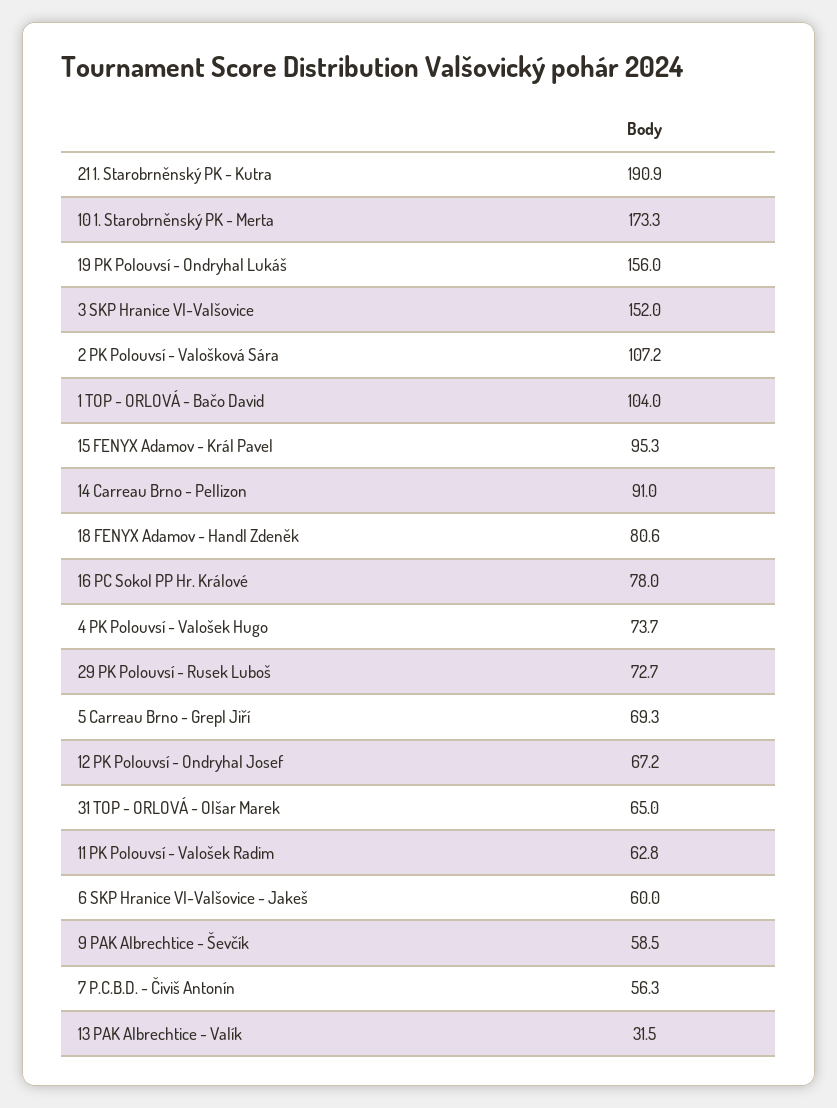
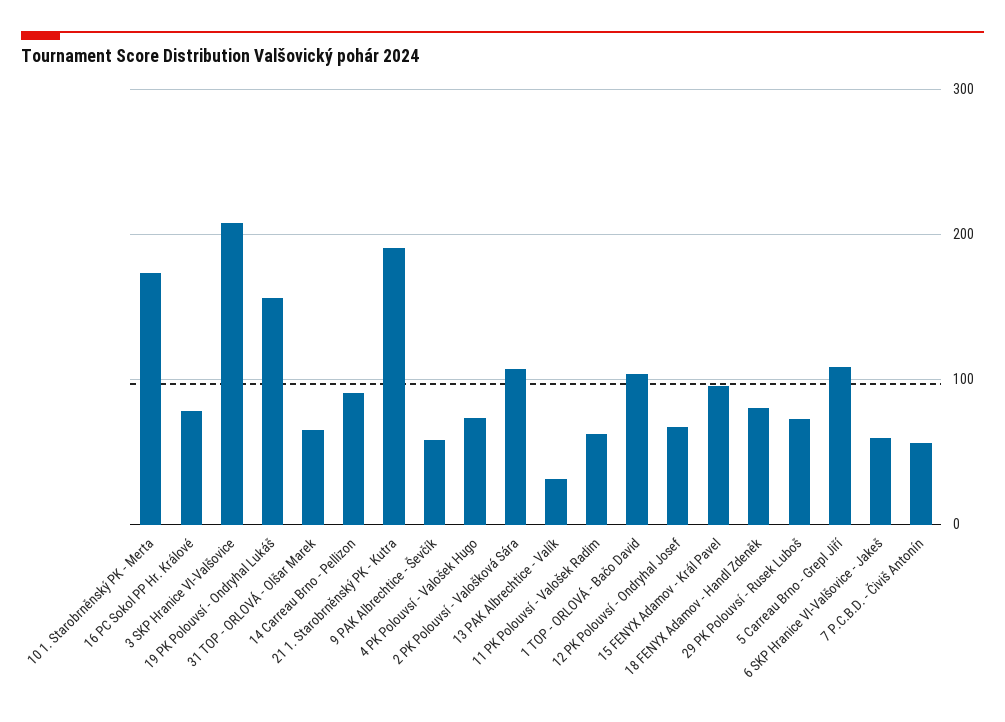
3 SKP Hranice VI-Valšovice: 152 -> 210
5 Carreau Brno - Grepl Jiří: 69.3 -> 110

